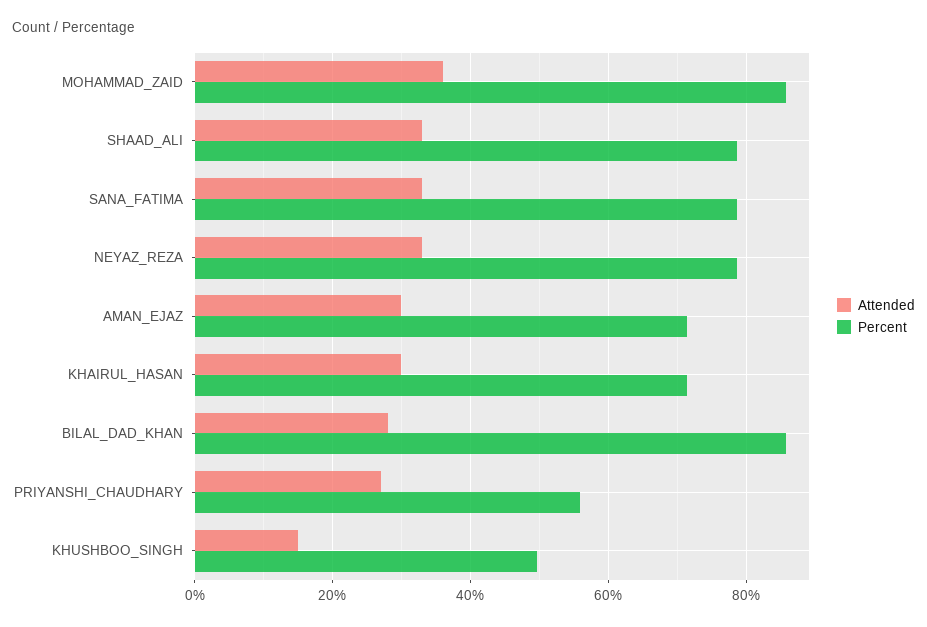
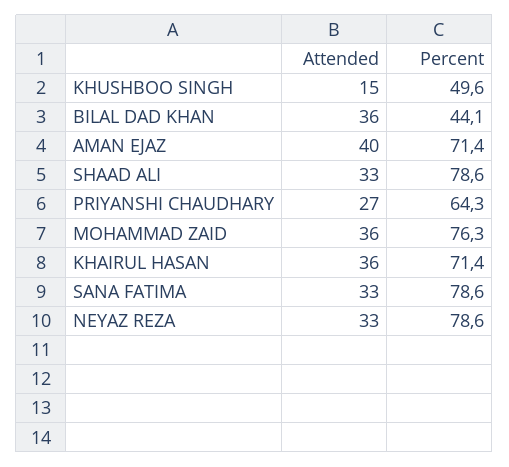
Percent, MOHAMMAD_ZAID: 86 -> 76.3
Attended, AMAN_EJAZ: 30 -> 40
Attended, KHAIRUL_HASAN: 30 -> 36
Attended, BILAL_DAD_KHAN: 28 -> 36
Percent, BILAL_DAD_KHAN: 86 -> 44.1
Percent, PRIYANSHI_CHAUDHARY: 56 -> 64.3

